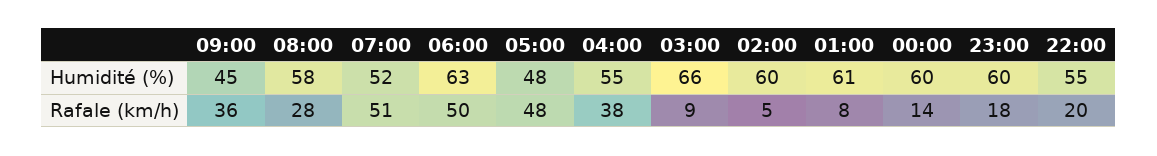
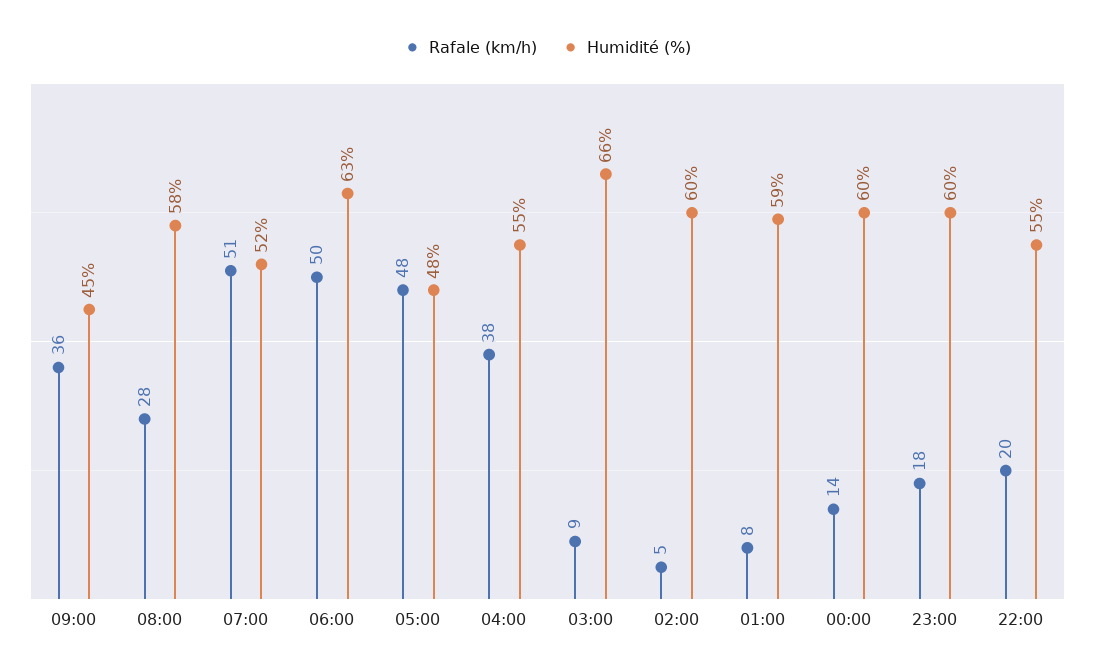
Humidité (%), 01:00: 61 -> 59

